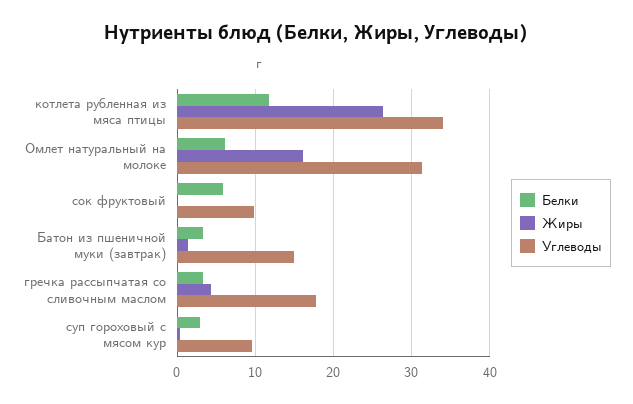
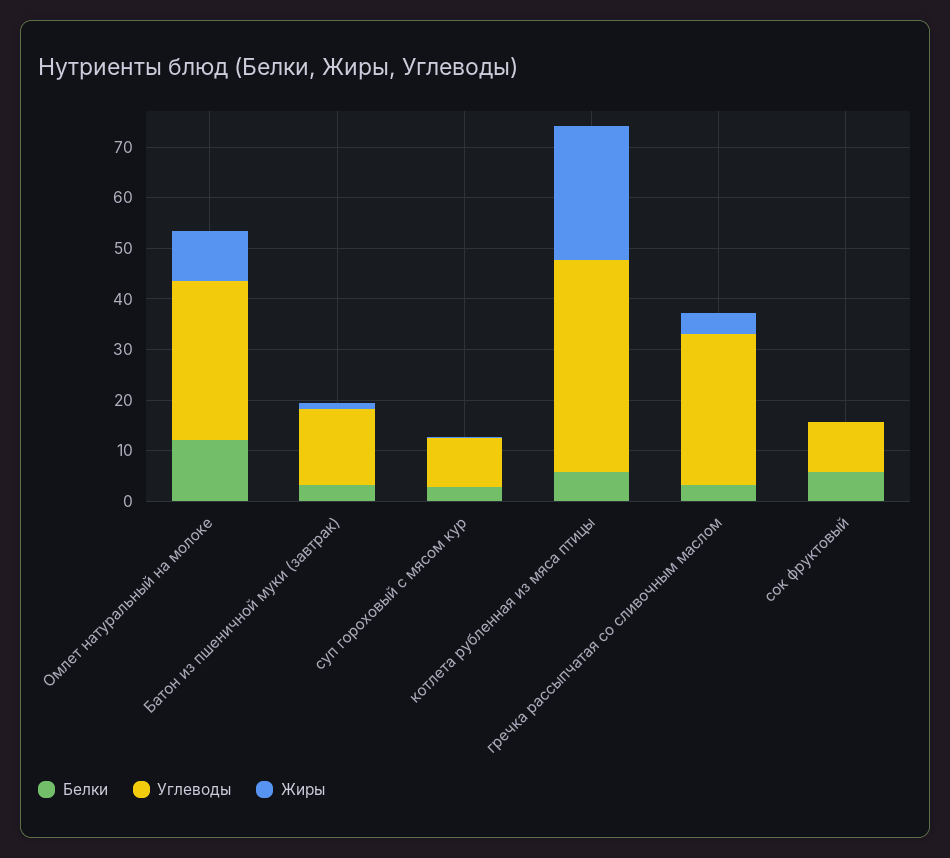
Белки, котлета рубленная из мяса птицы: 12 -> 6
Углеводы, котлета рубленная из мяса птицы: 34 -> 42
Белки, Омлет натуральный на молоке: 6 -> 12
Жиры, Омлет натуральный на молоке: 16 -> 10
Углеводы, гречка рассыпчатая со сливочным маслом: 18 -> 30

